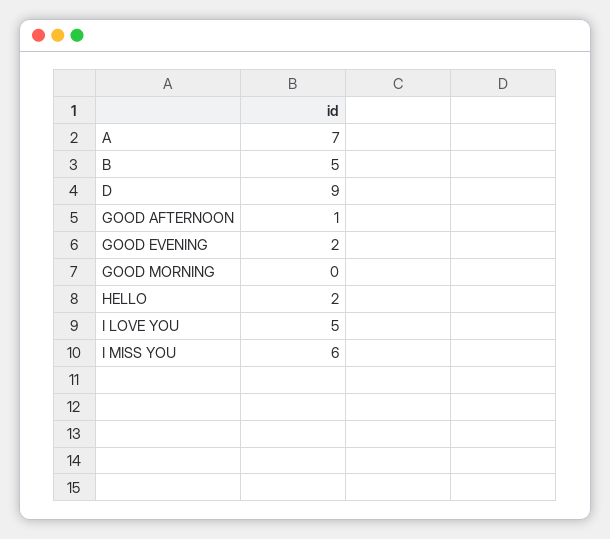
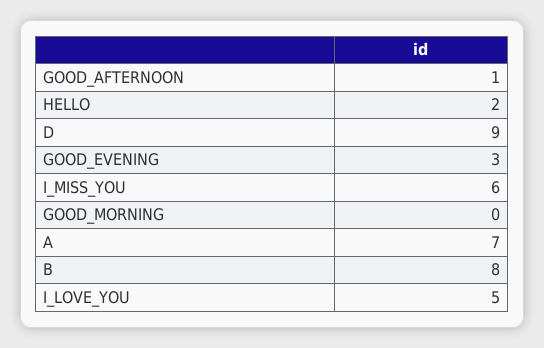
B: 5 -> 8
GOOD EVENING: 2 -> 3

